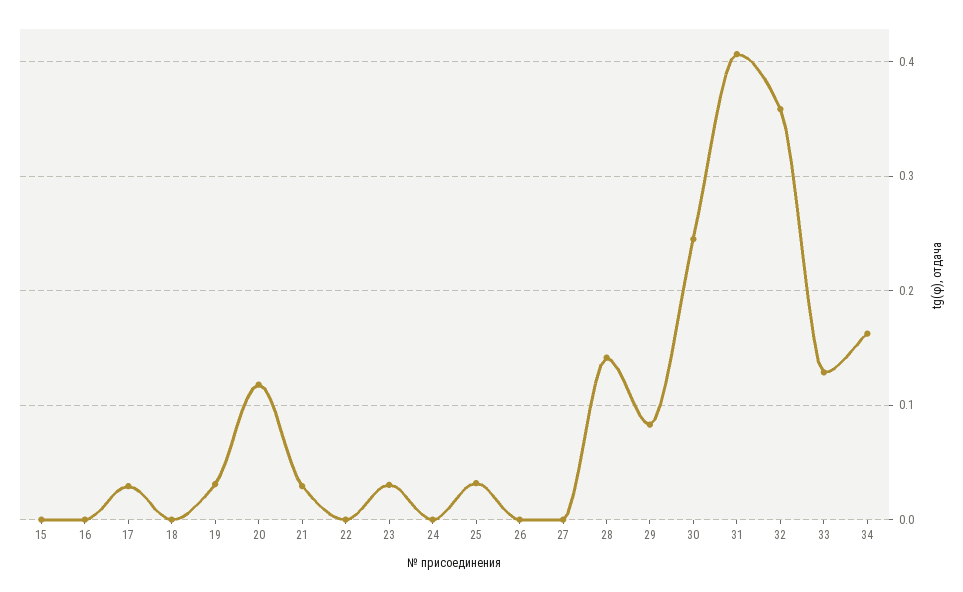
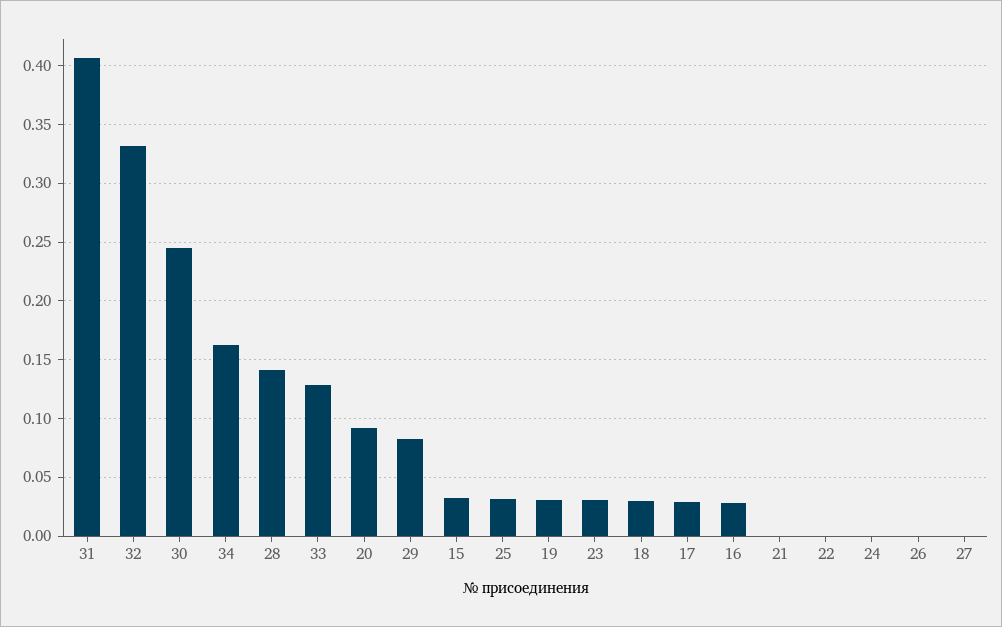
15: 0 -> 0.03
16: 0 -> 0.03
18: 0 -> 0.03
20: 0.12 -> 0.09
21: 0.03 -> 0
32: 0.36 -> 0.33

